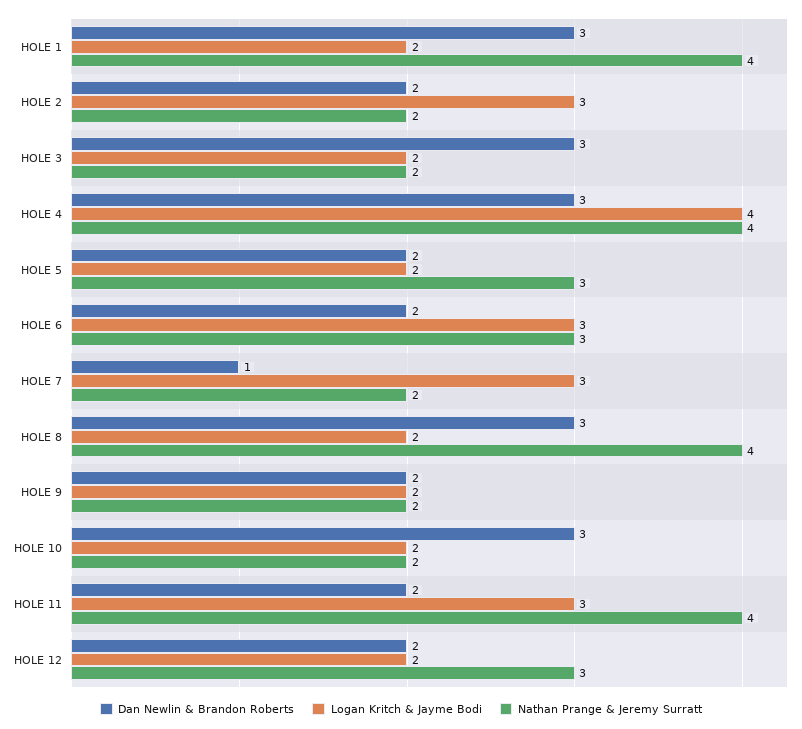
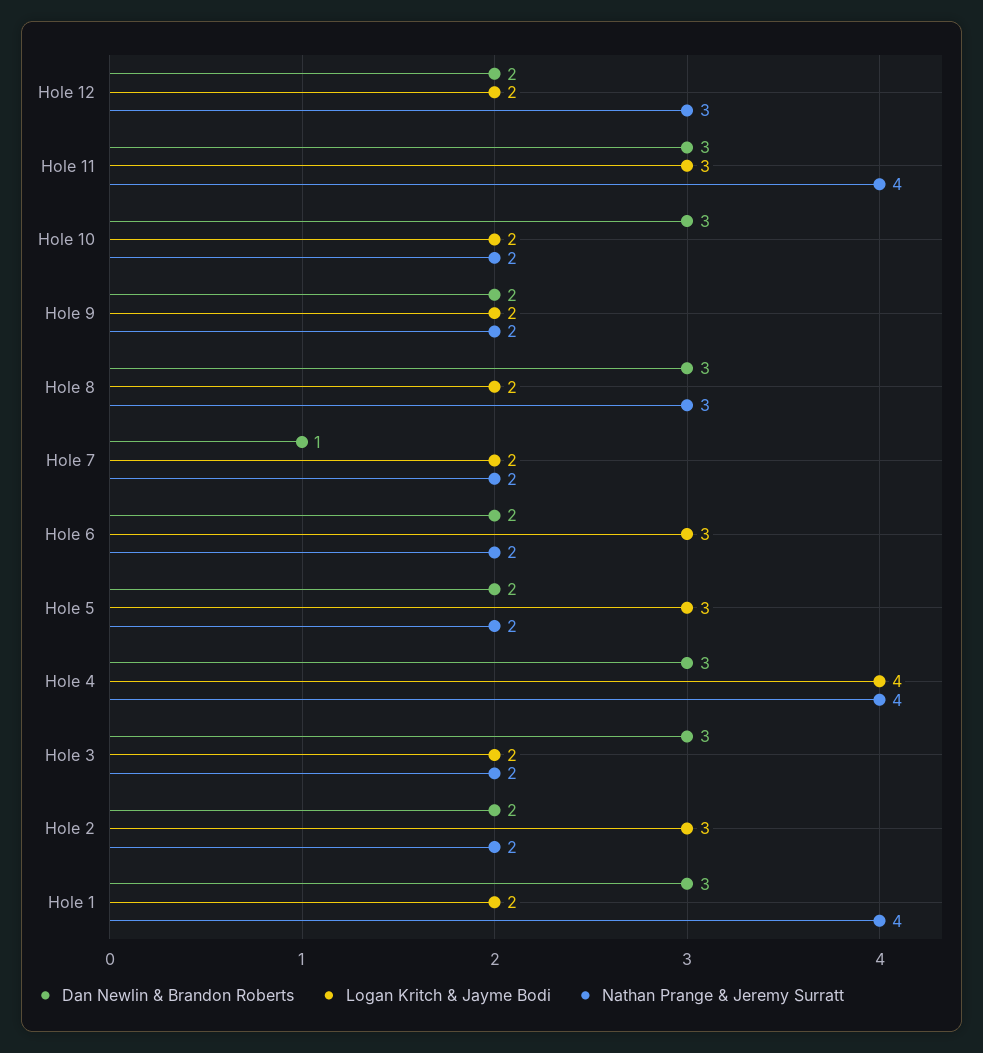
Logan Kritch & Jayme Bodi, HOLE 5: 2 -> 3
Nathan Prange & Jeremy Surratt, HOLE 5: 3 -> 2
Nathan Prange & Jeremy Surratt, HOLE 6: 3 -> 2
Logan Kritch & Jayme Bodi, HOLE 7: 3 -> 2
Nathan Prange & Jeremy Surratt, HOLE 8: 4 -> 3
Dan Newlin & Brandon Roberts, HOLE 11: 2 -> 3

